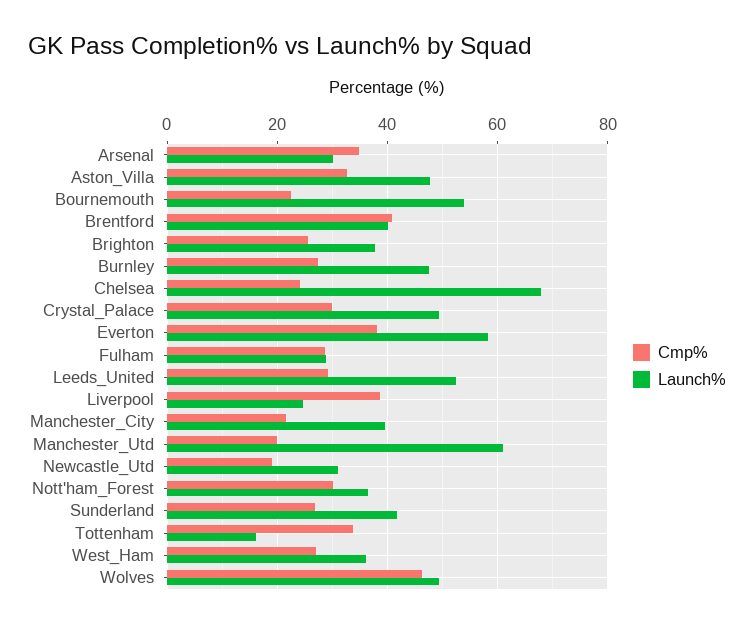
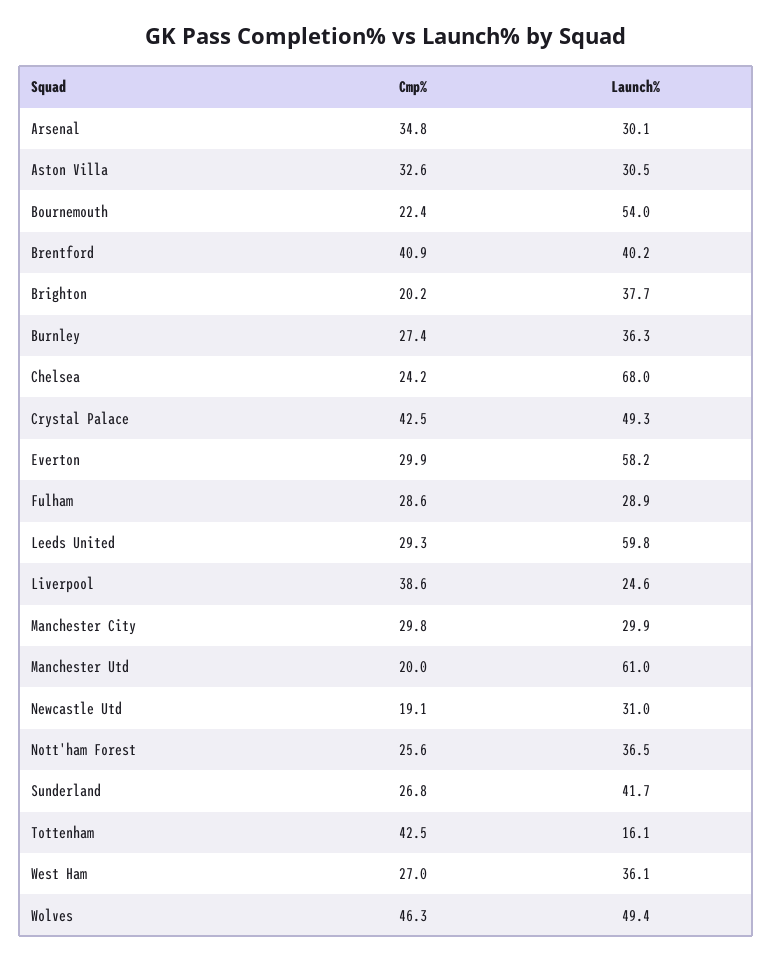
Launch%, Aston_Villa: 48 -> 30.5
Cmp%, Brighton: 26 -> 20.2
Launch%, Burnley: 48 -> 36.3
Cmp%, Crystal_Palace: 30 -> 42.5
Cmp%, Everton: 38 -> 29.9
Launch%, Leeds_United: 52 -> 59.8
Cmp%, Manchester_City: 22 -> 29.8
Launch%, Manchester_City: 40 -> 29.9
Cmp%, Nott'ham_Forest: 30 -> 25.6
Cmp%, Tottenham: 34 -> 42.5

